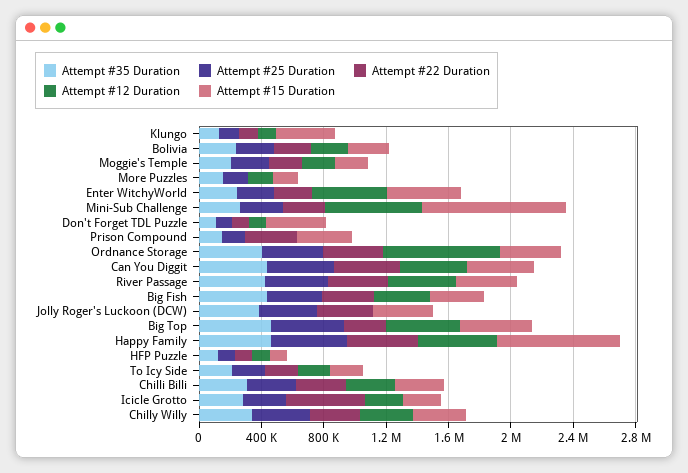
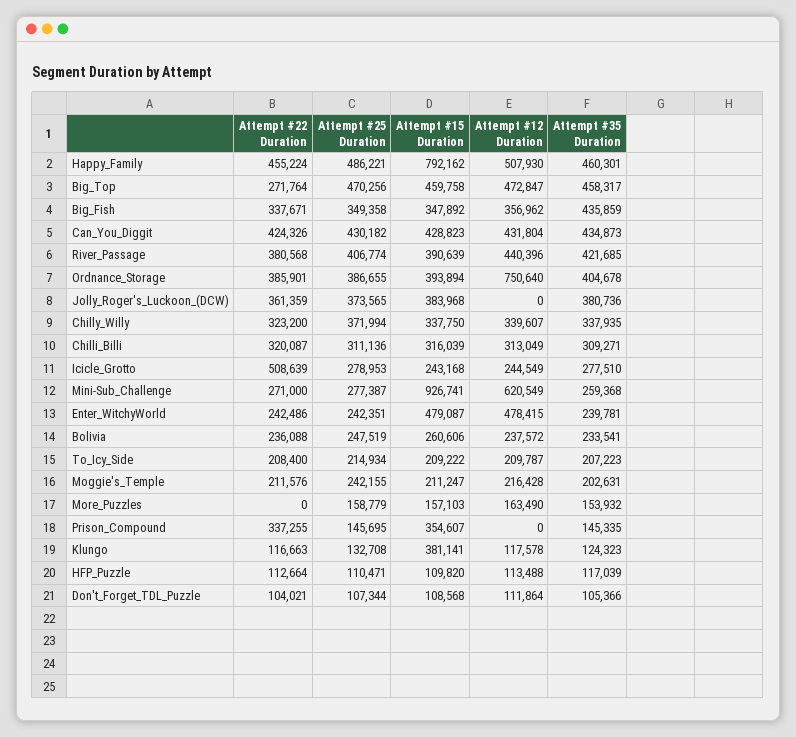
Attempt #15 Duration, Don't Forget TDL Puzzle: 400000 -> 108568

